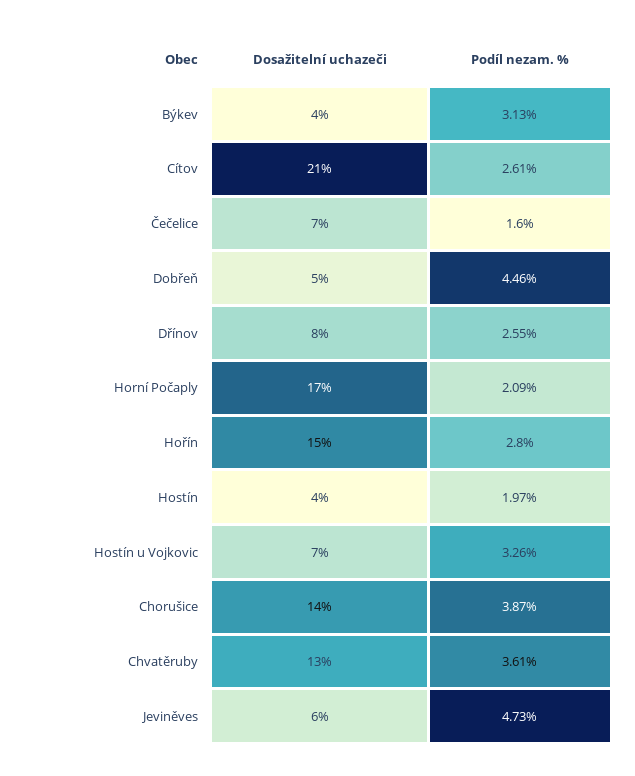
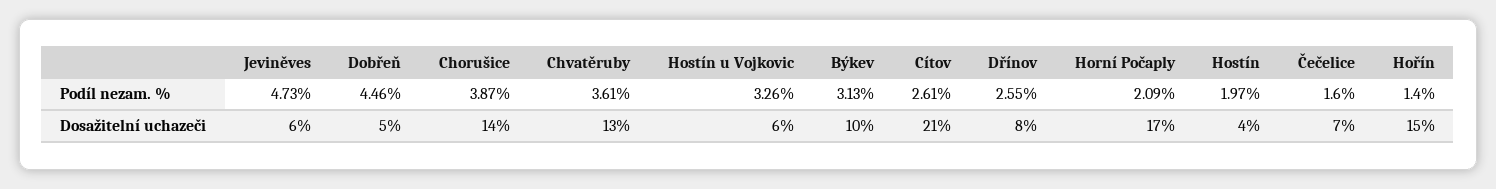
Dosažitelní uchazeči, Býkev: 4 -> 10
Podíl nezam. %, Hořín: 2.8 -> 1.4
Dosažitelní uchazeči, Hostín u Vojkovic: 7 -> 6

